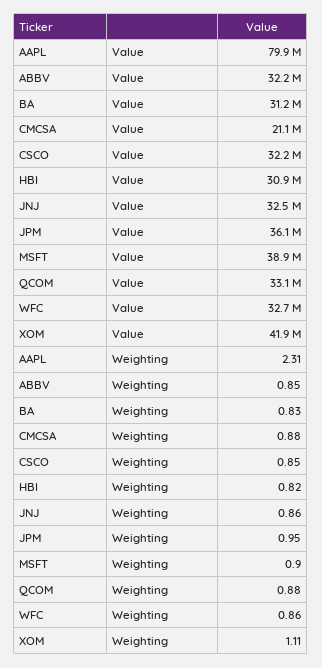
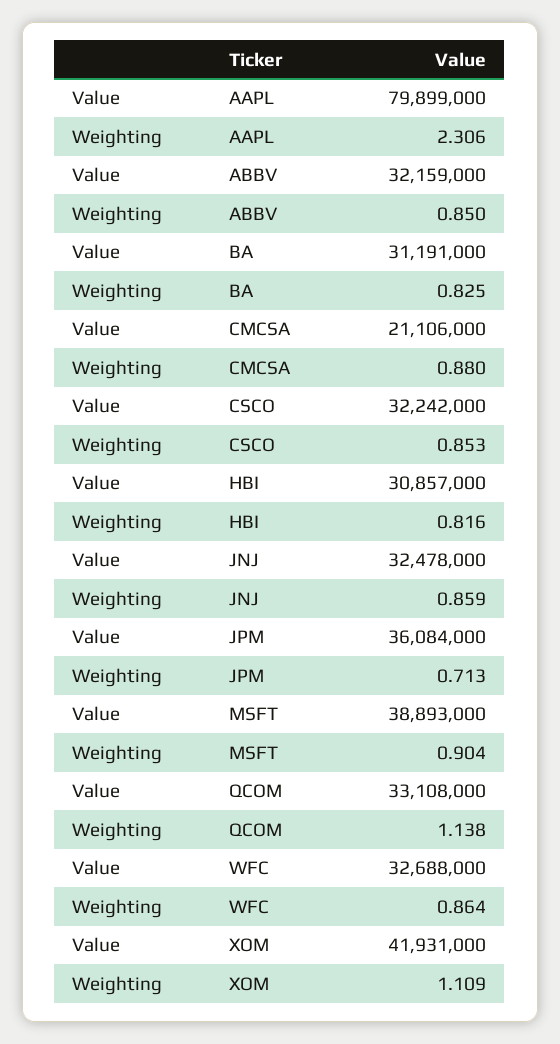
JPM, Weighting: 0.95 -> 0.713
QCOM, Weighting: 0.88 -> 1.138

